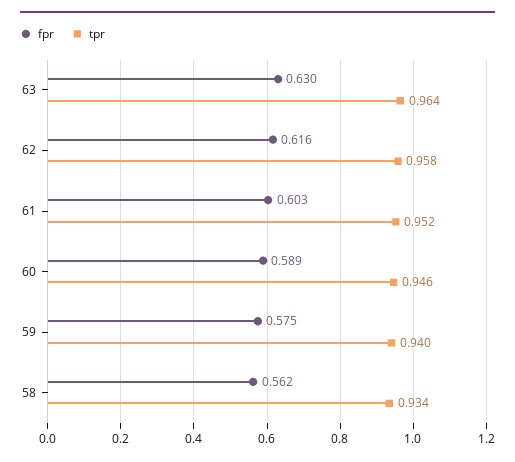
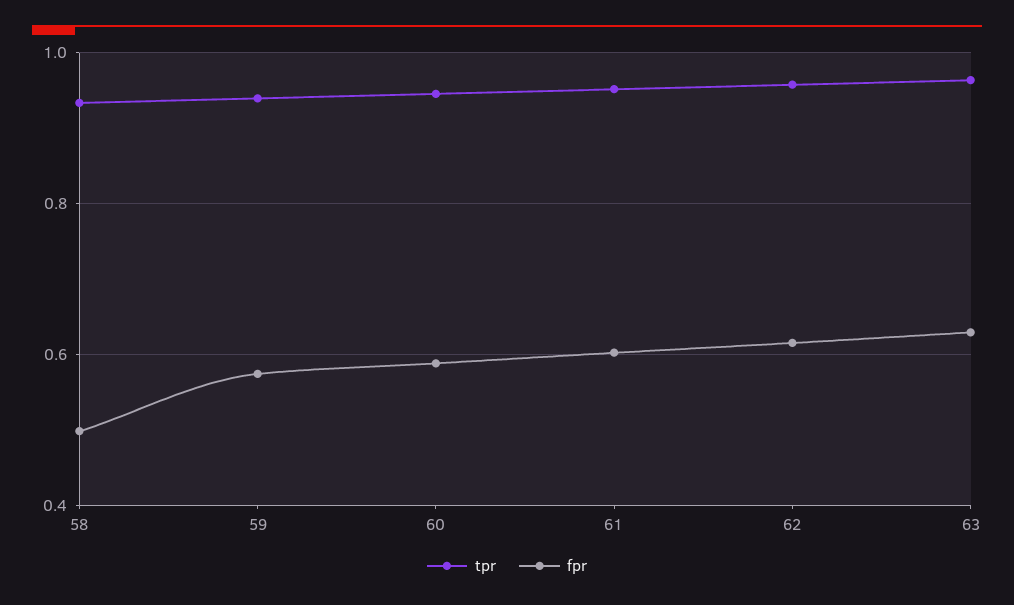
fpr, 58: 0.562 -> 0.5

